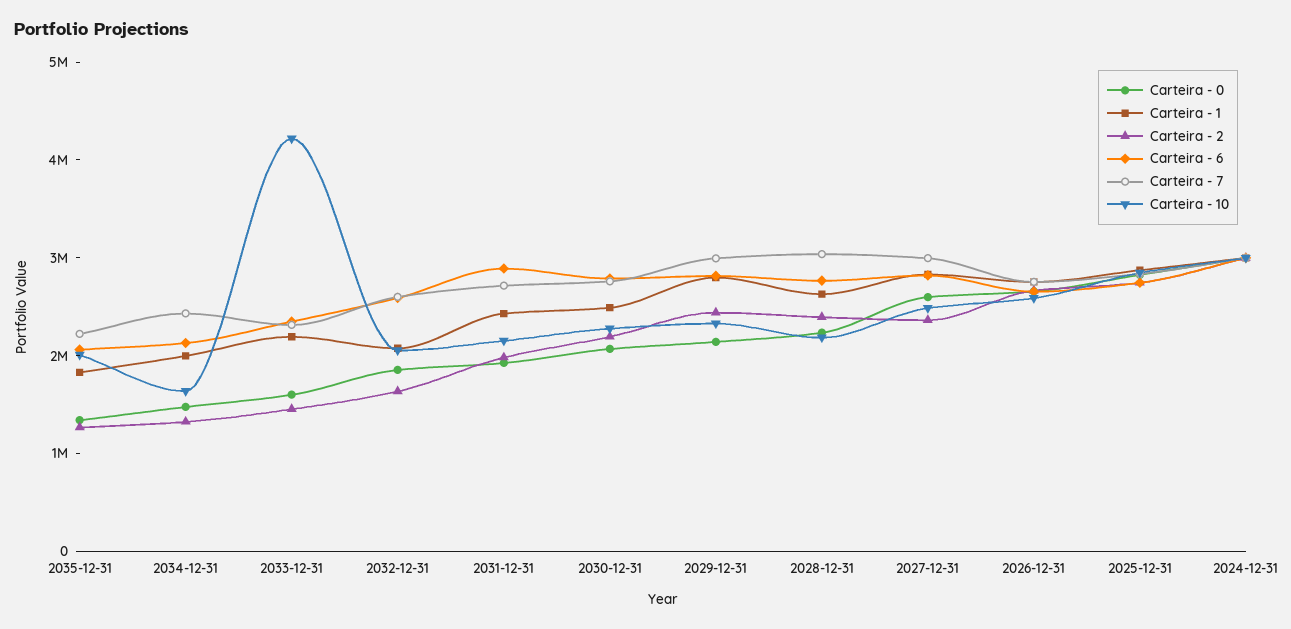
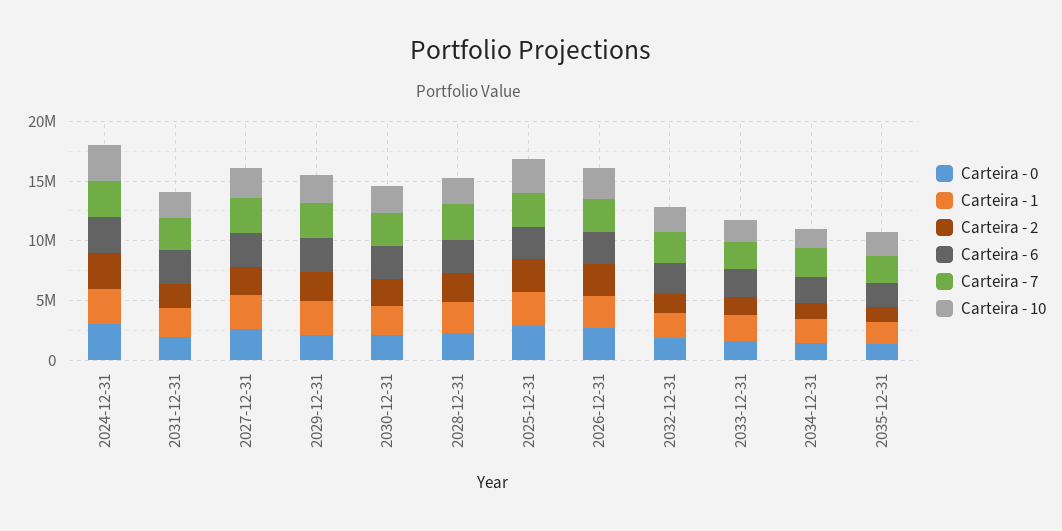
Carteira - 10, 2033-12-31: 4200000 -> 2000000

